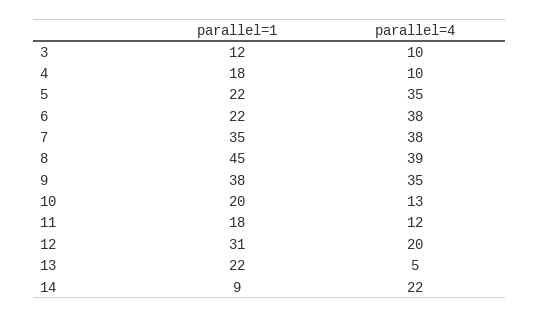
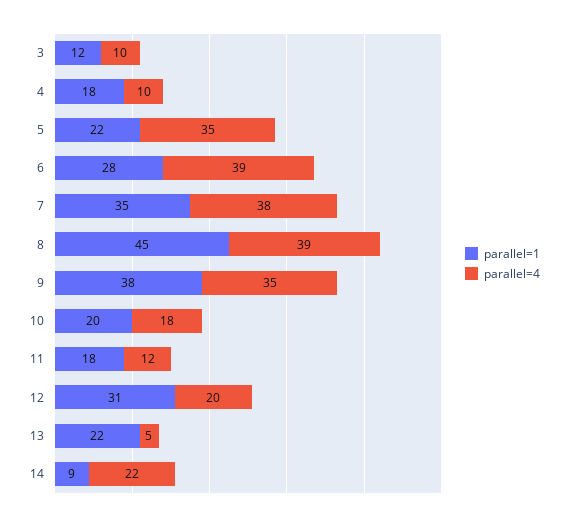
parallel=1, 6: 22 -> 28
parallel=4, 6: 38 -> 39
parallel=4, 10: 13 -> 18

